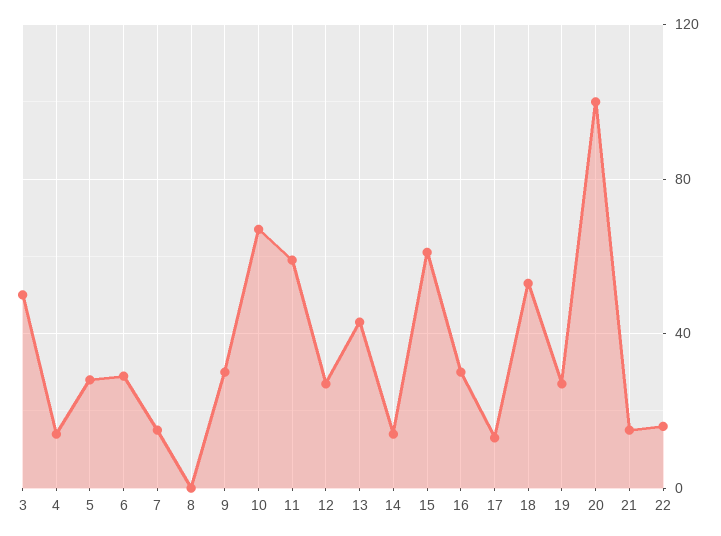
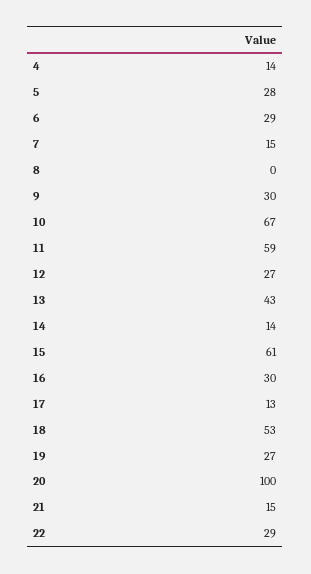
3: 50 -> none
22: 15 -> 29

